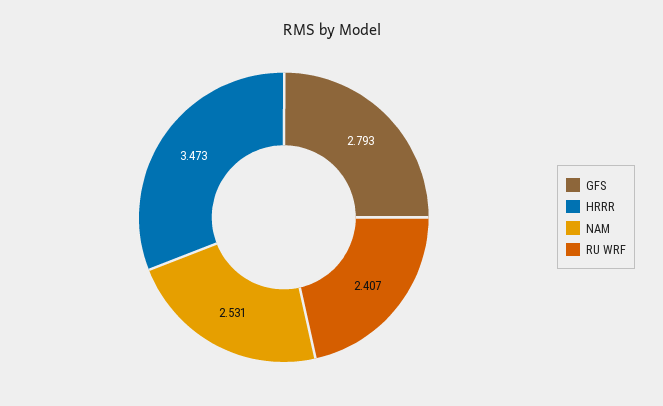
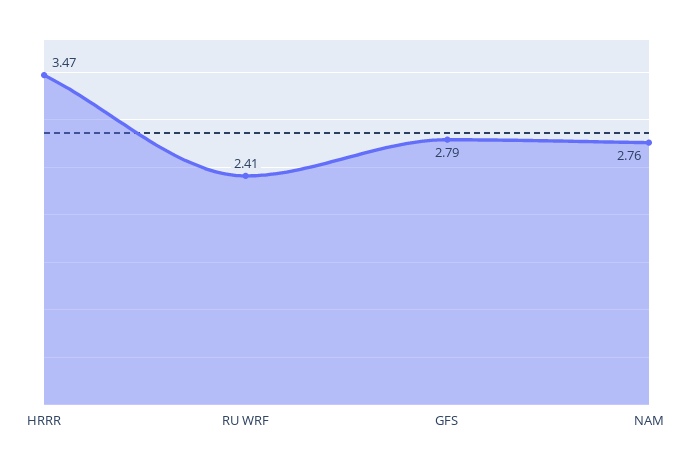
NAM: 2.531 -> 2.76

